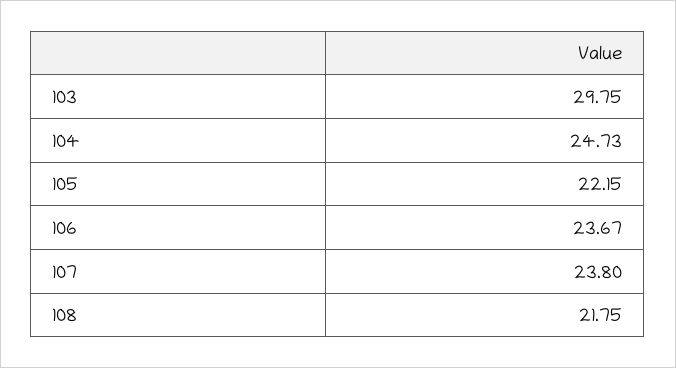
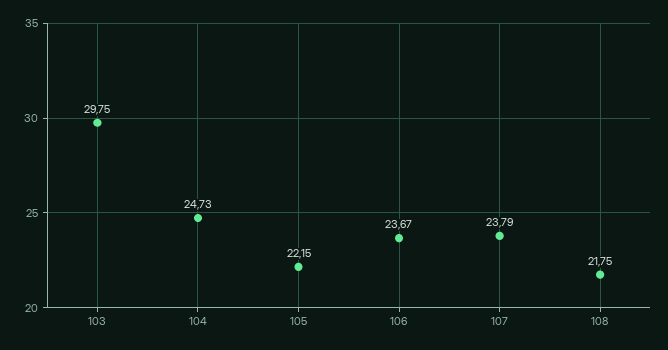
107: 23.8 -> 23.79

